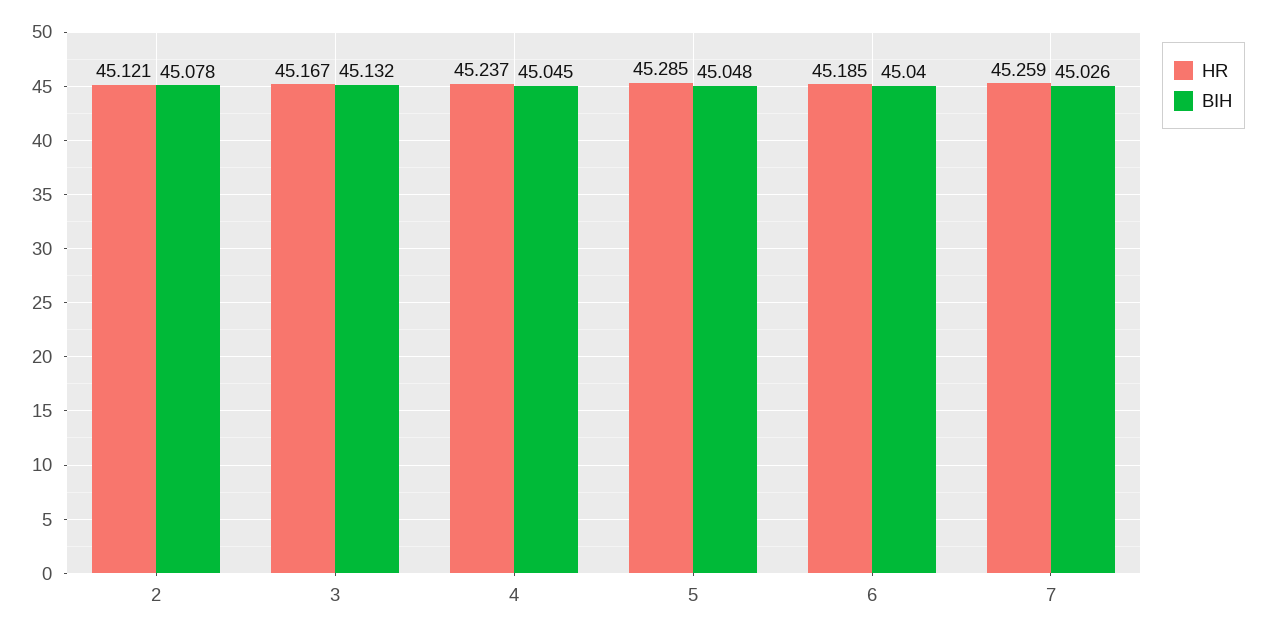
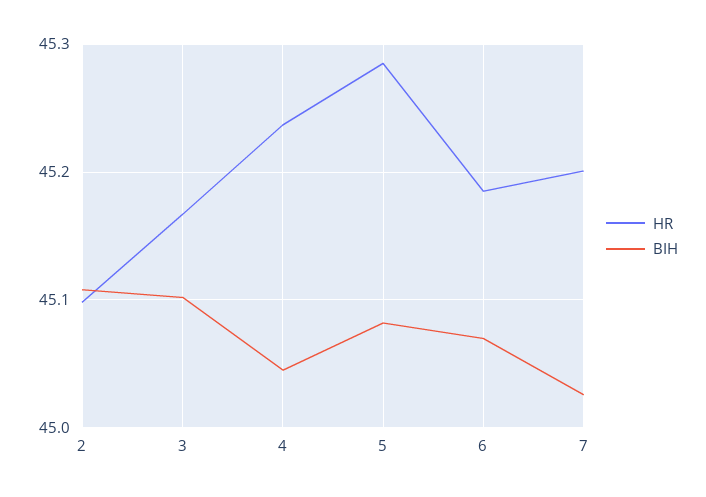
HR, 2: 45.121 -> 45.1
BIH, 2: 45.078 -> 45.11
BIH, 3: 45.132 -> 45.1
BIH, 5: 45.048 -> 45.08
BIH, 6: 45.04 -> 45.07
HR, 7: 45.259 -> 45.2

